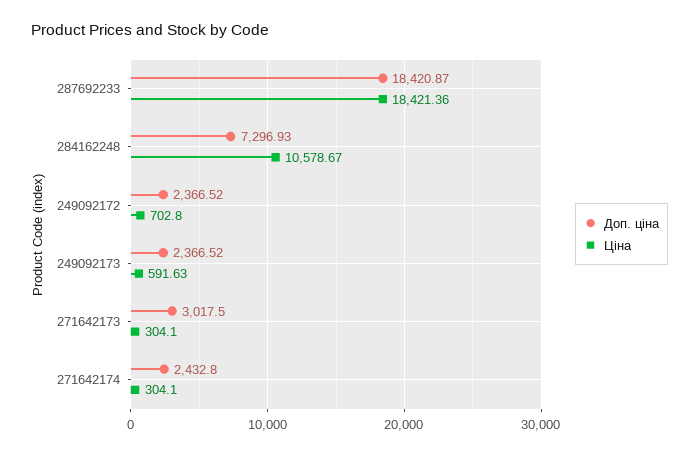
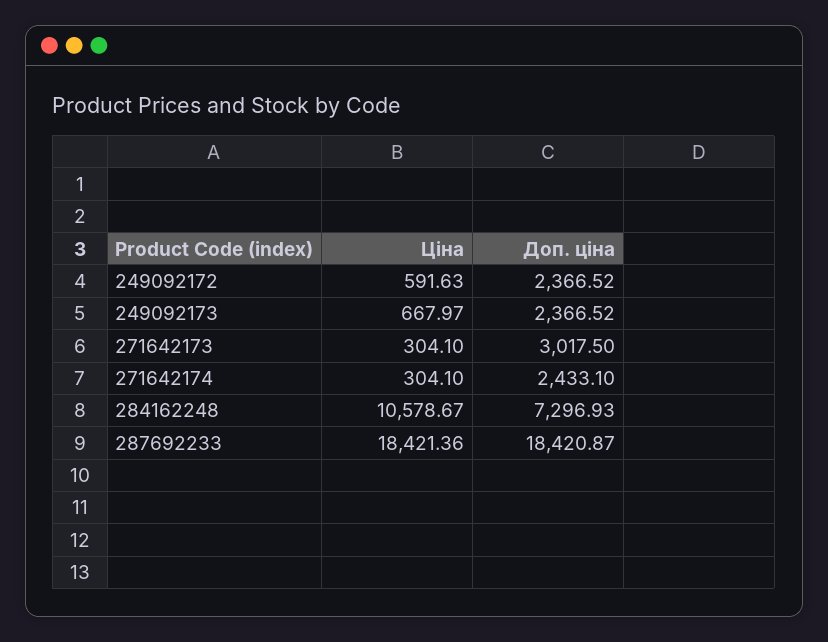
Ціна, 249092172: 702.8 -> 591.63
Ціна, 249092173: 591.63 -> 667.97
Доп. ціна, 271642174: 2432.8 -> 2433.1

